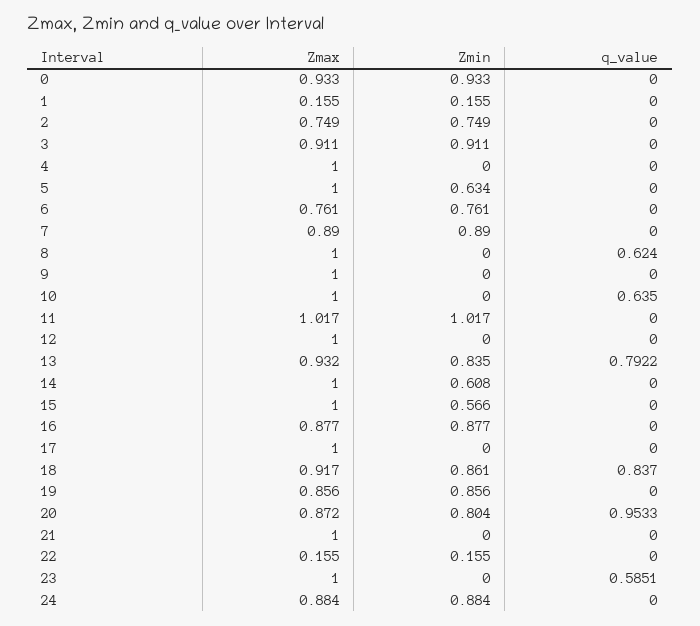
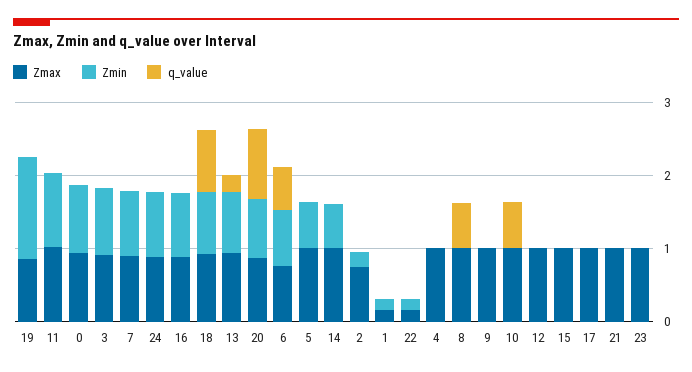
Zmin, 2: 0.749 -> 0.2
q_value, 6: 0 -> 0.6
q_value, 13: 0.7922 -> 0.2
Zmin, 15: 0.566 -> 0
Zmin, 19: 0.856 -> 1.4
q_value, 23: 0.5851 -> 0

